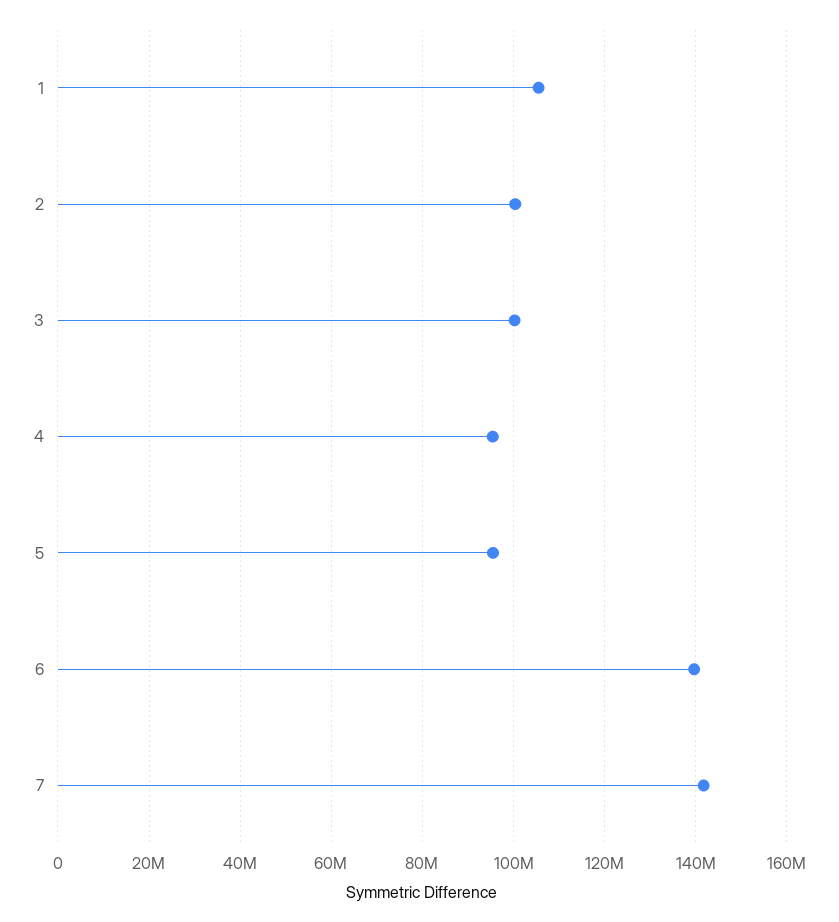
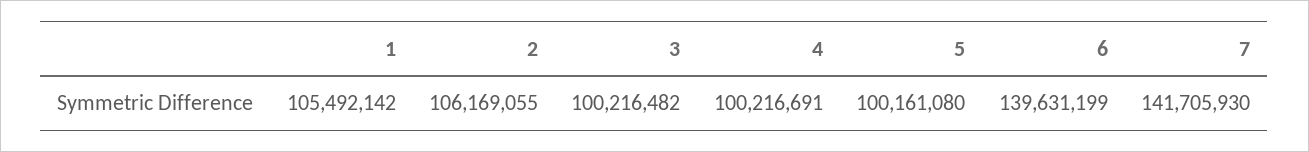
2: 100000000 -> 106169055
4: 96000000 -> 100216691
5: 96000000 -> 100161080

